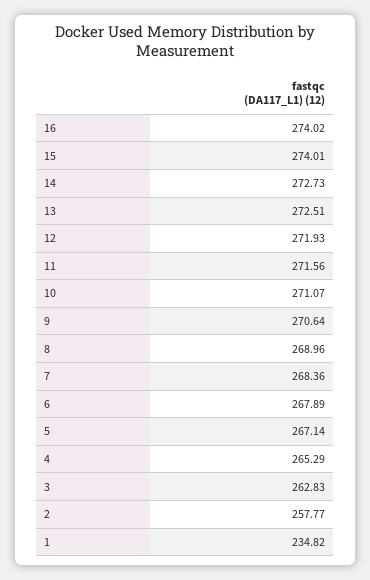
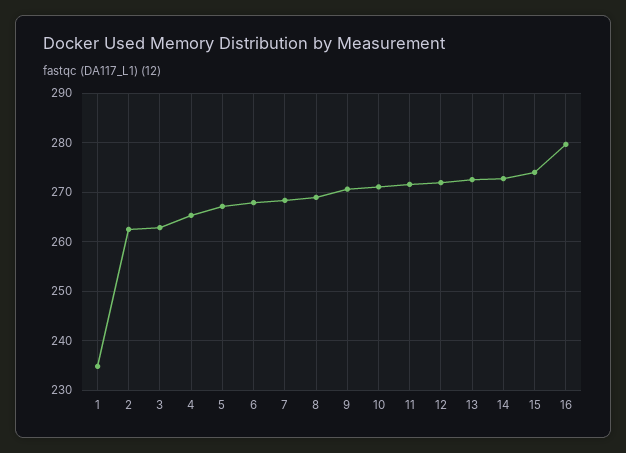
16: 274.02 -> 280
2: 257.77 -> 262

